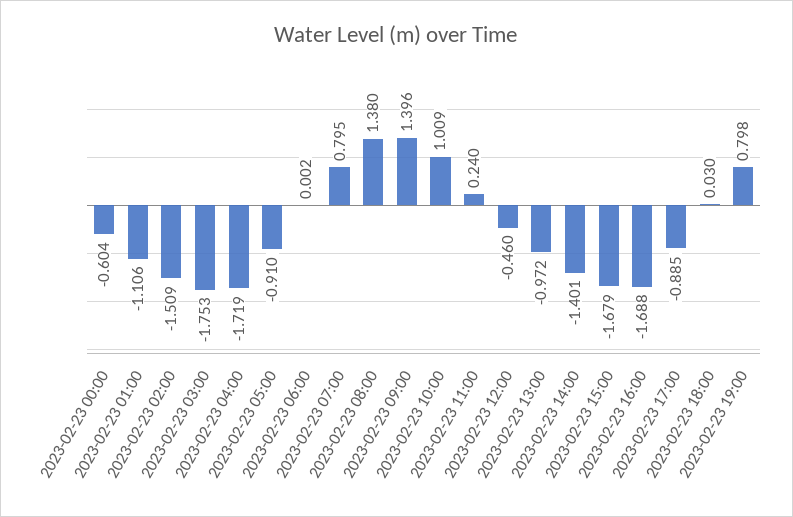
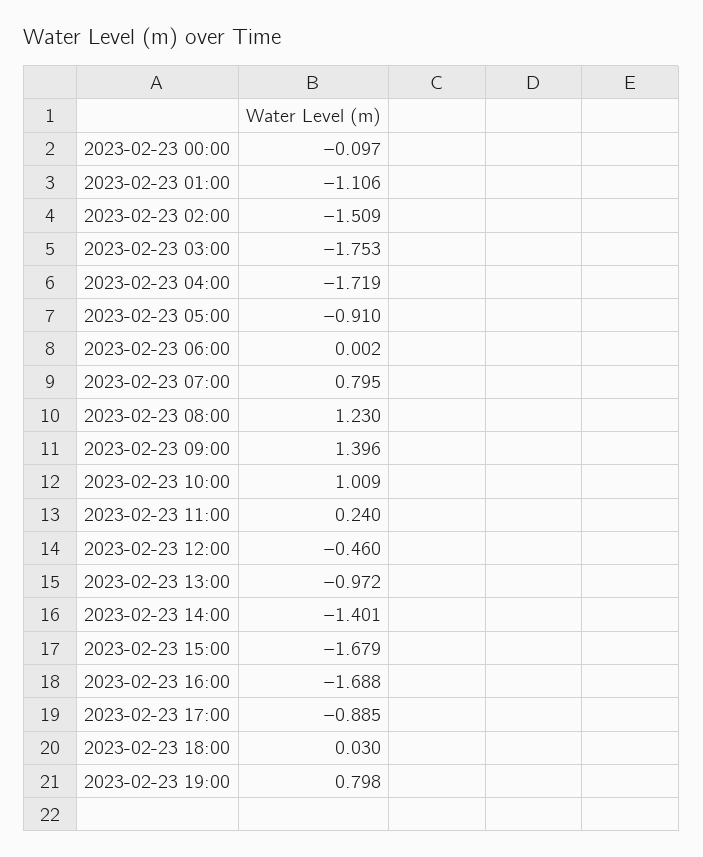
2023-02-23 00:00: -0.604 -> -0.097
2023-02-23 08:00: 1.38 -> 1.23

